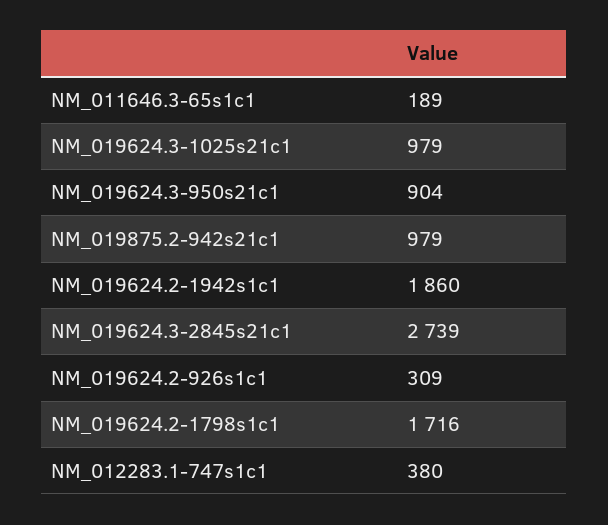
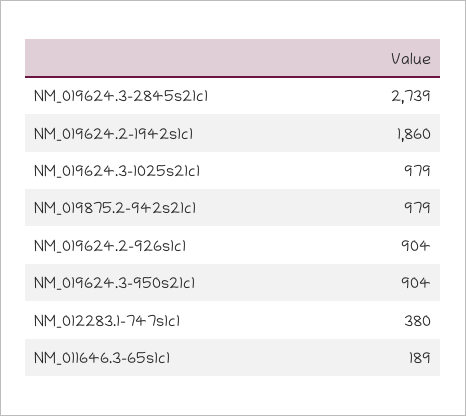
NM_019624.2-926s1c1: 309 -> 904
NM_019624.2-1798s1c1: 1716 -> none

